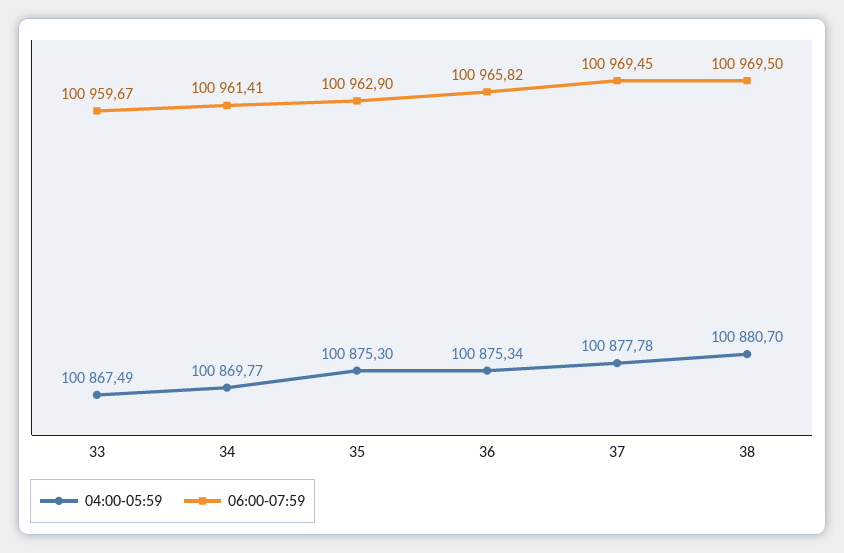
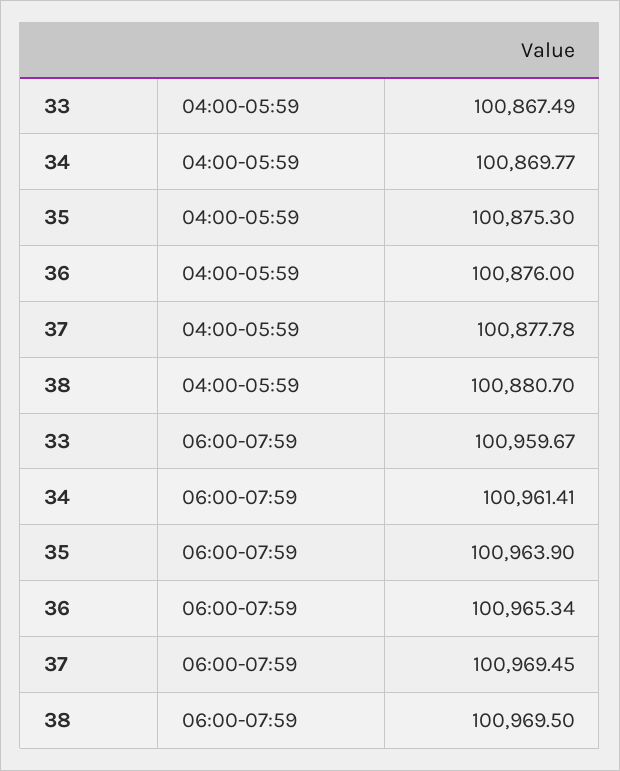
06:00-07:59, 35: 100962.9 -> 100963.9
04:00-05:59, 36: 100875.34 -> 100876
06:00-07:59, 36: 100965.82 -> 100965.34

